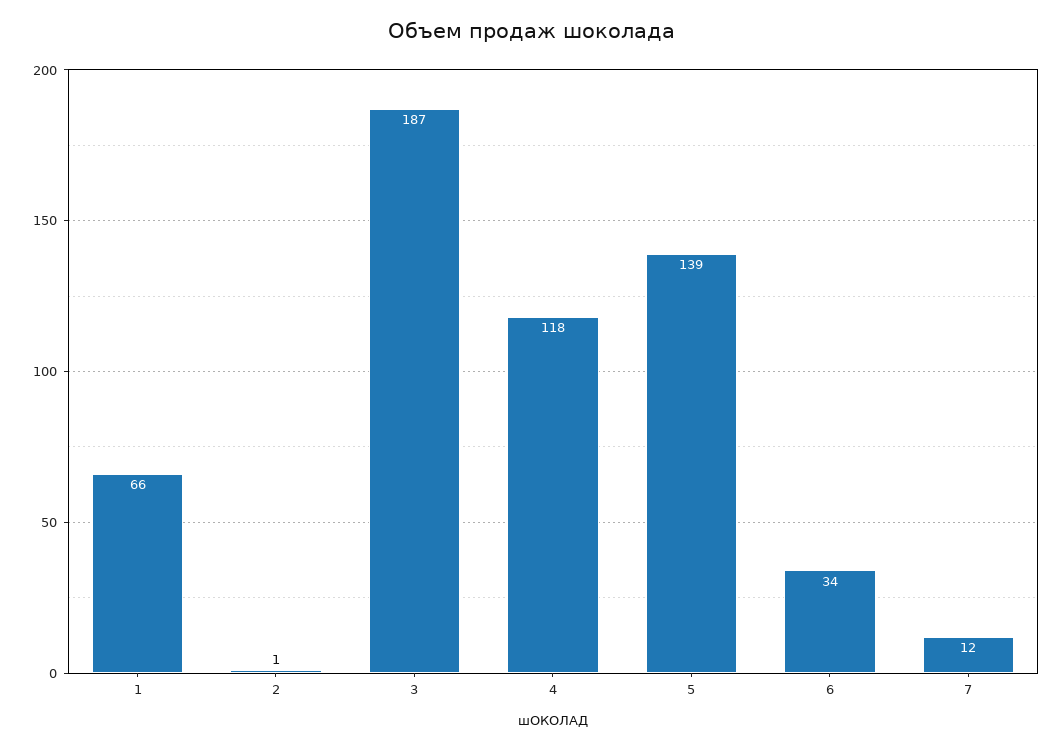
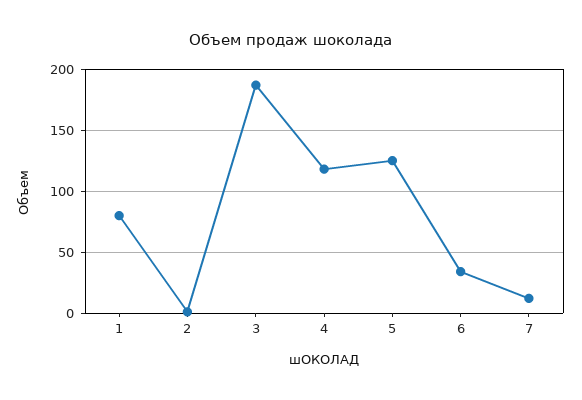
1: 66 -> 80
5: 139 -> 125

